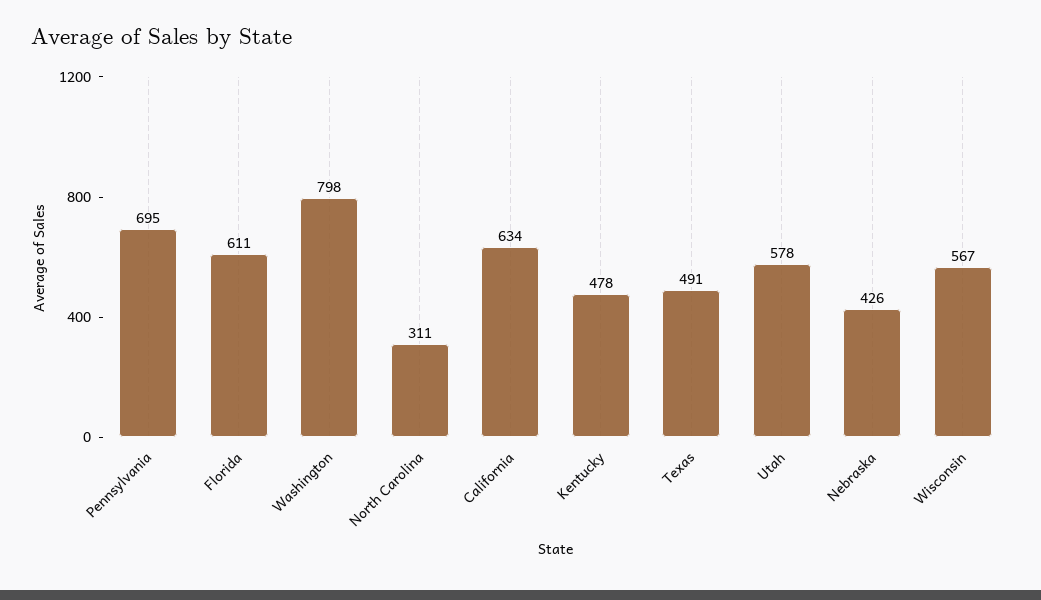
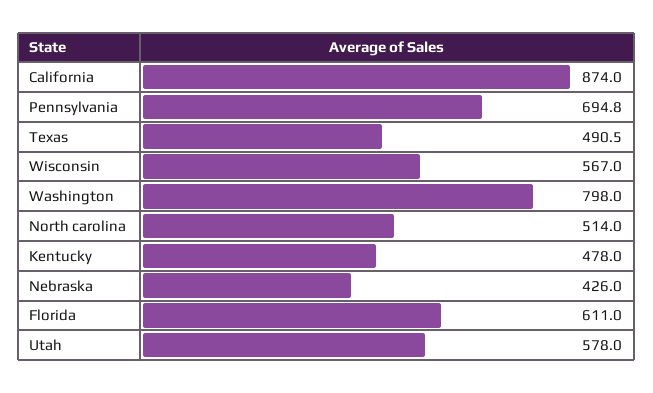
North Carolina: 311 -> 514
California: 634 -> 874

